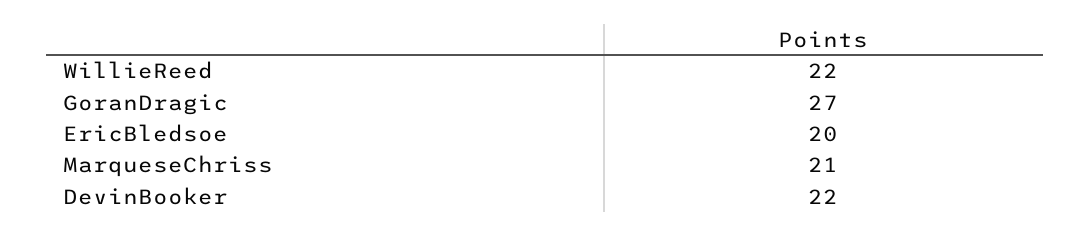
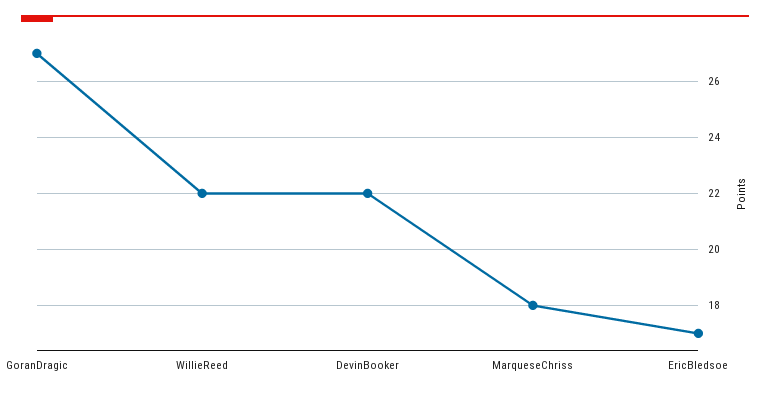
EricBledsoe: 20 -> 17
MarqueseChriss: 21 -> 18

